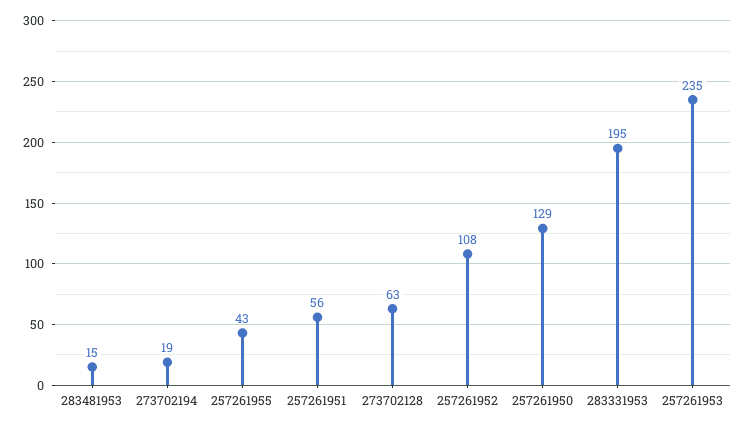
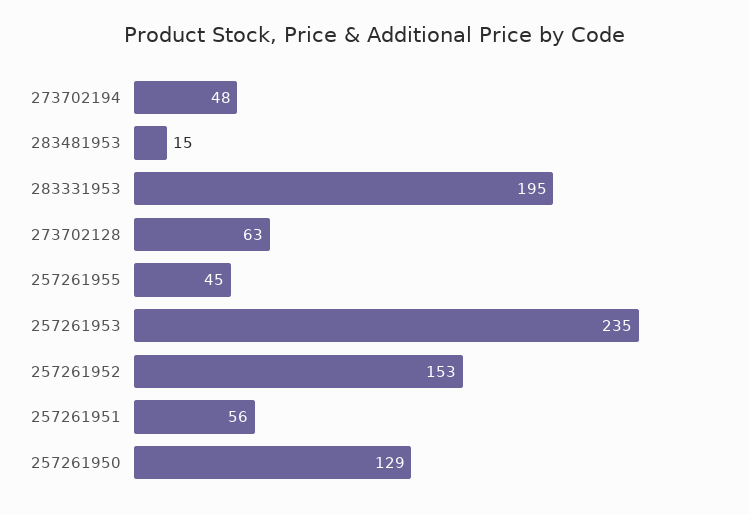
273702194: 19 -> 48
257261955: 43 -> 45
257261952: 108 -> 153

